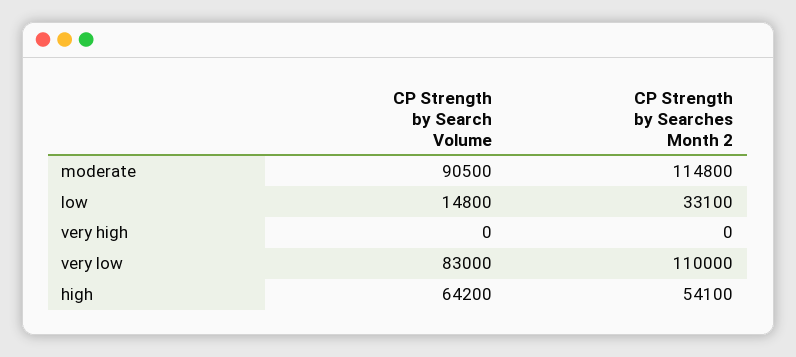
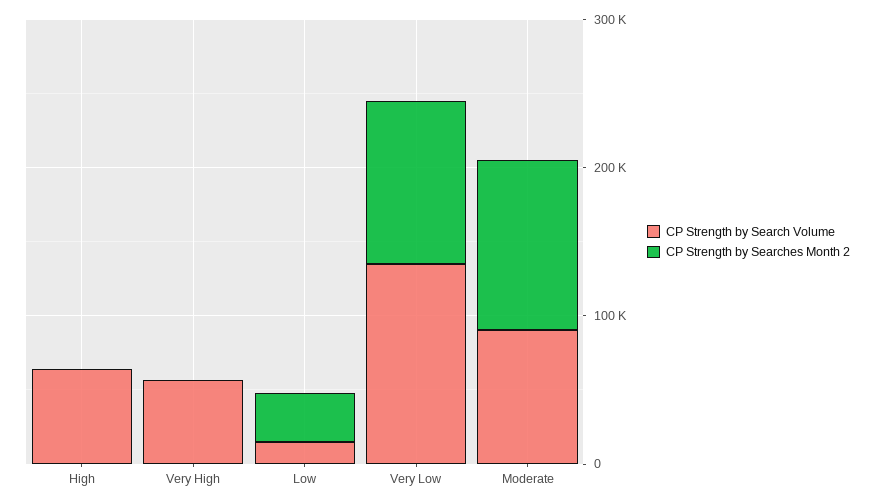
CP Strength by Search Volume, very high: 0 -> 60000
CP Strength by Search Volume, very low: 83000 -> 140000
CP Strength by Searches Month 2, high: 54100 -> 0

